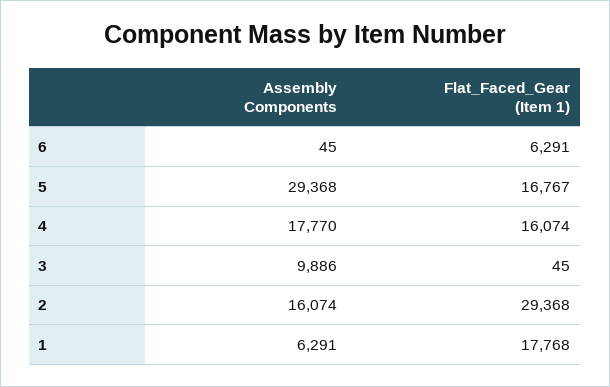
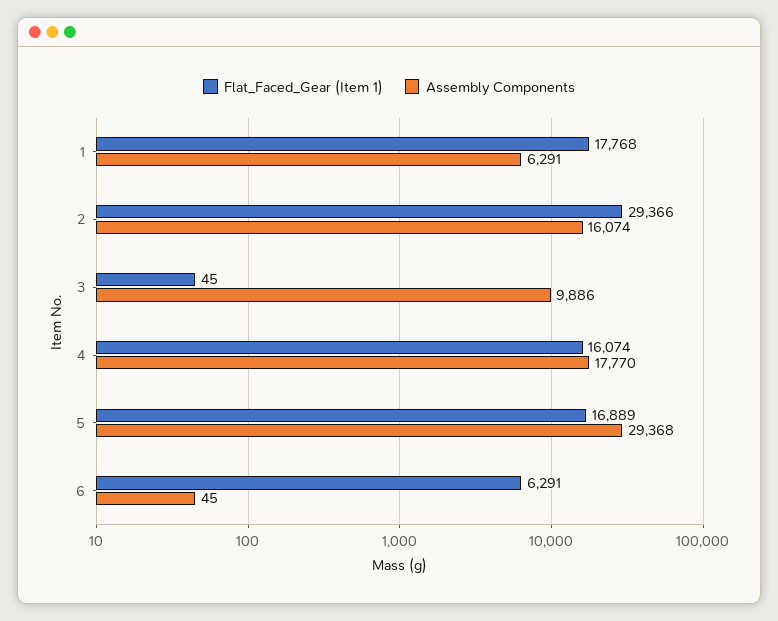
Flat_Faced_Gear (Item 1), 5: 16767 -> 16889
Flat_Faced_Gear (Item 1), 2: 29368 -> 29366

